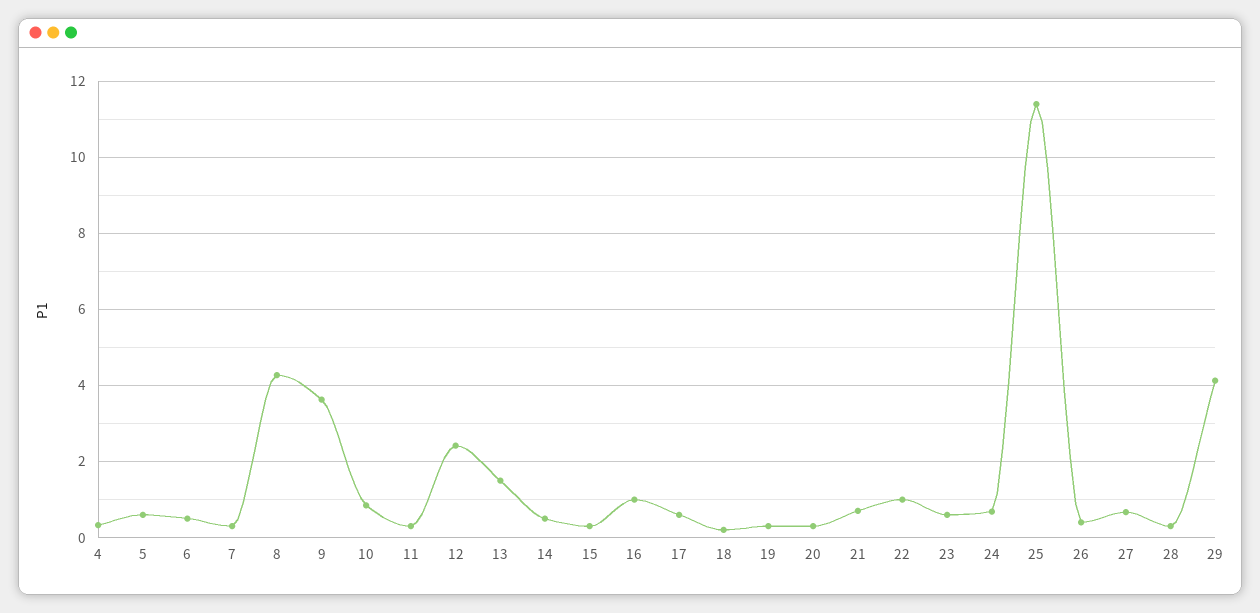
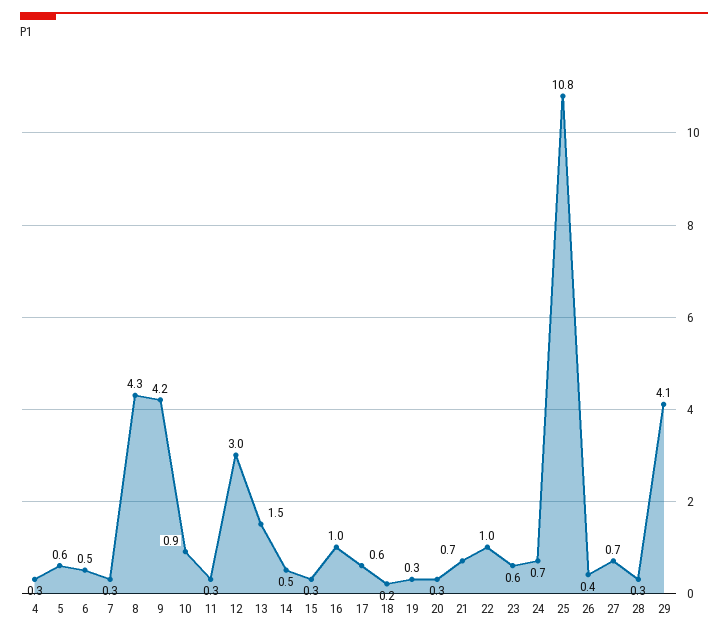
9: 3.6 -> 4.2
12: 2.4 -> 3
25: 11.4 -> 10.8

